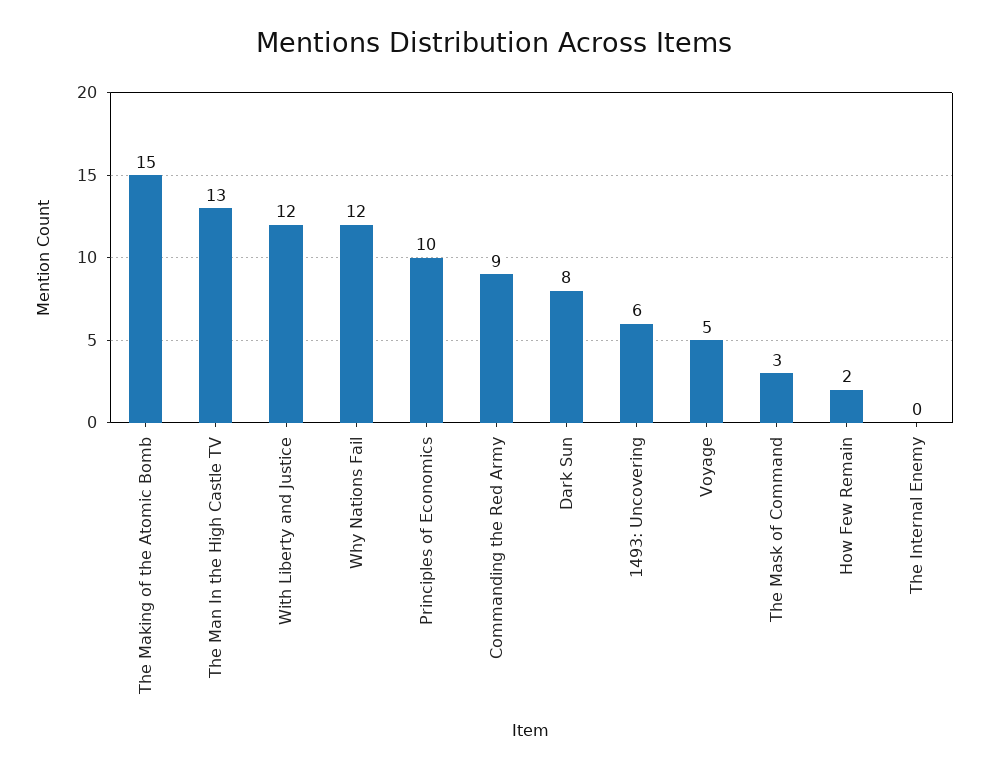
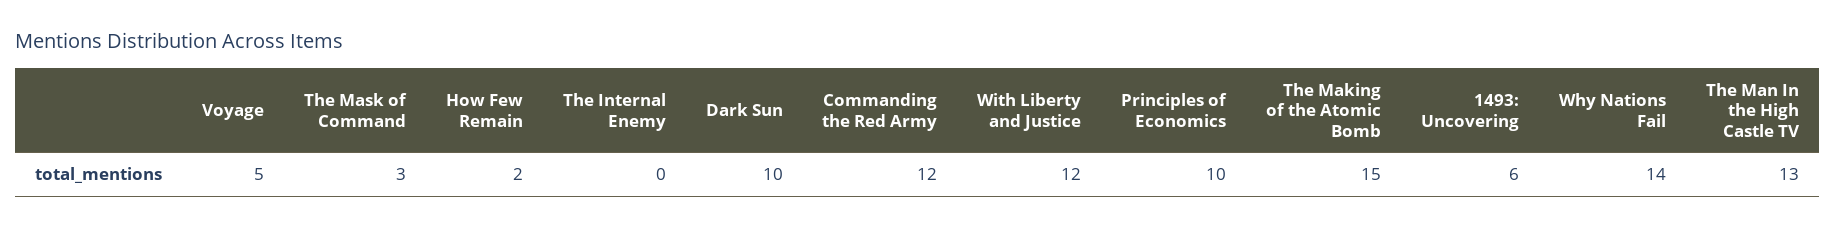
Why Nations Fail: 12 -> 14
Commanding the Red Army: 9 -> 12
Dark Sun: 8 -> 10

